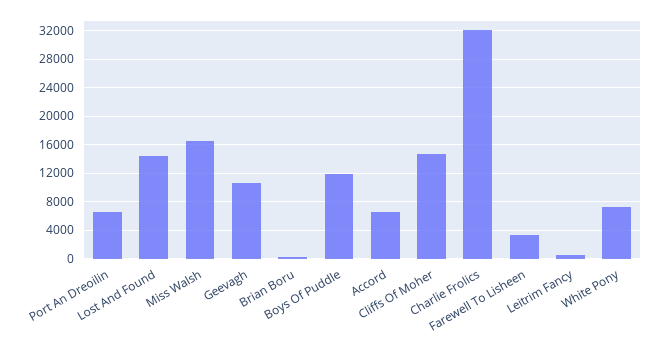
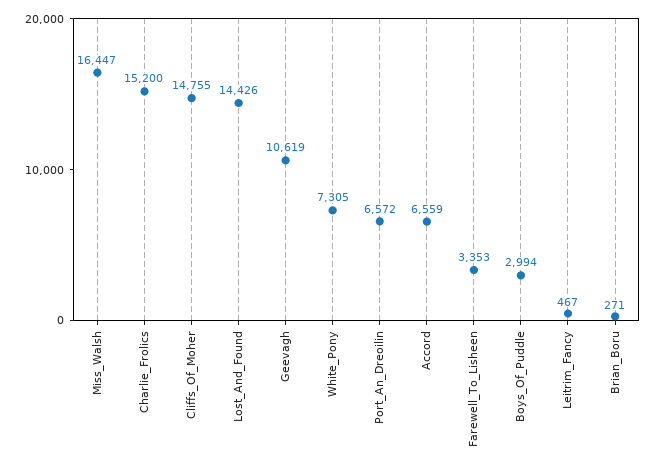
Boys Of Puddle: 12000 -> 2994
Charlie Frolics: 32000 -> 15200

